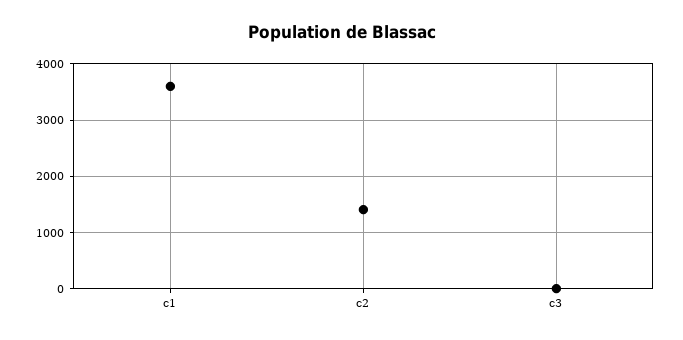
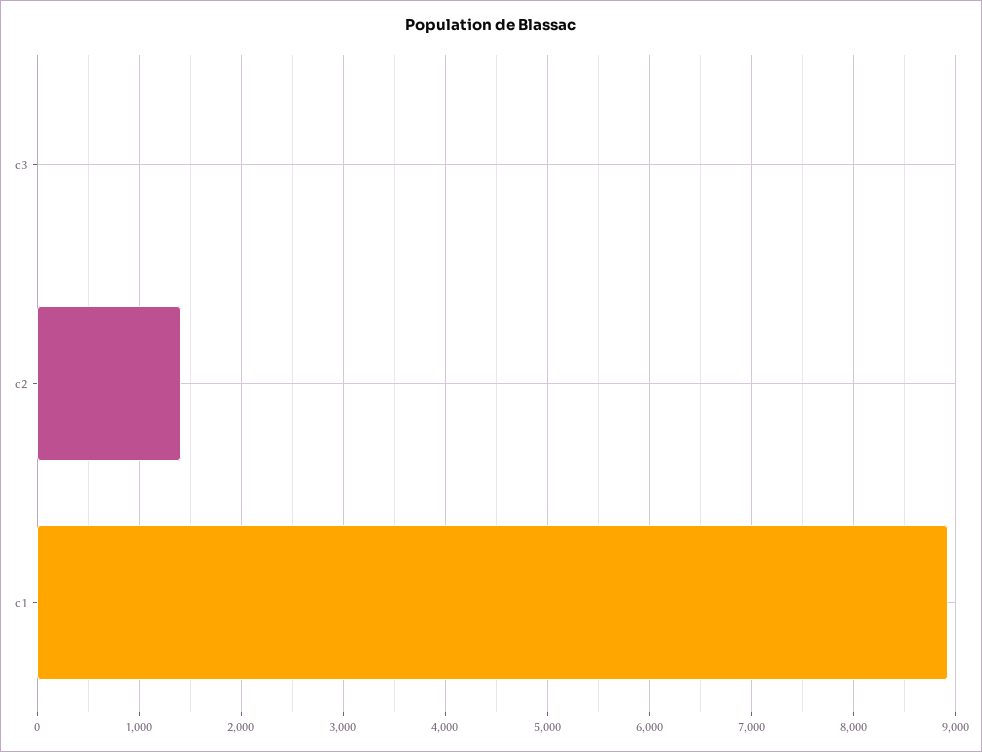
c1: 3600 -> 8900

